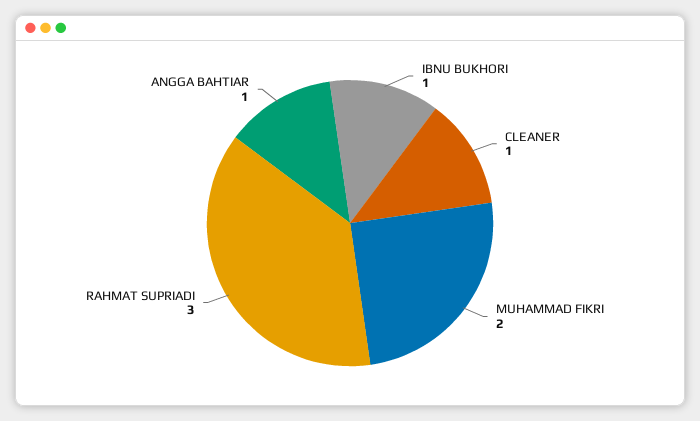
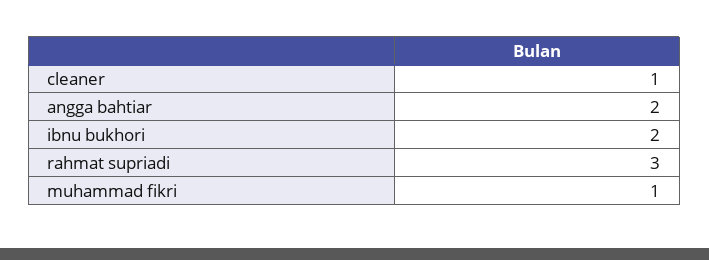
IBNU BUKHORI: 1 -> 2
MUHAMMAD FIKRI: 2 -> 1
ANGGA BAHTIAR: 1 -> 2

